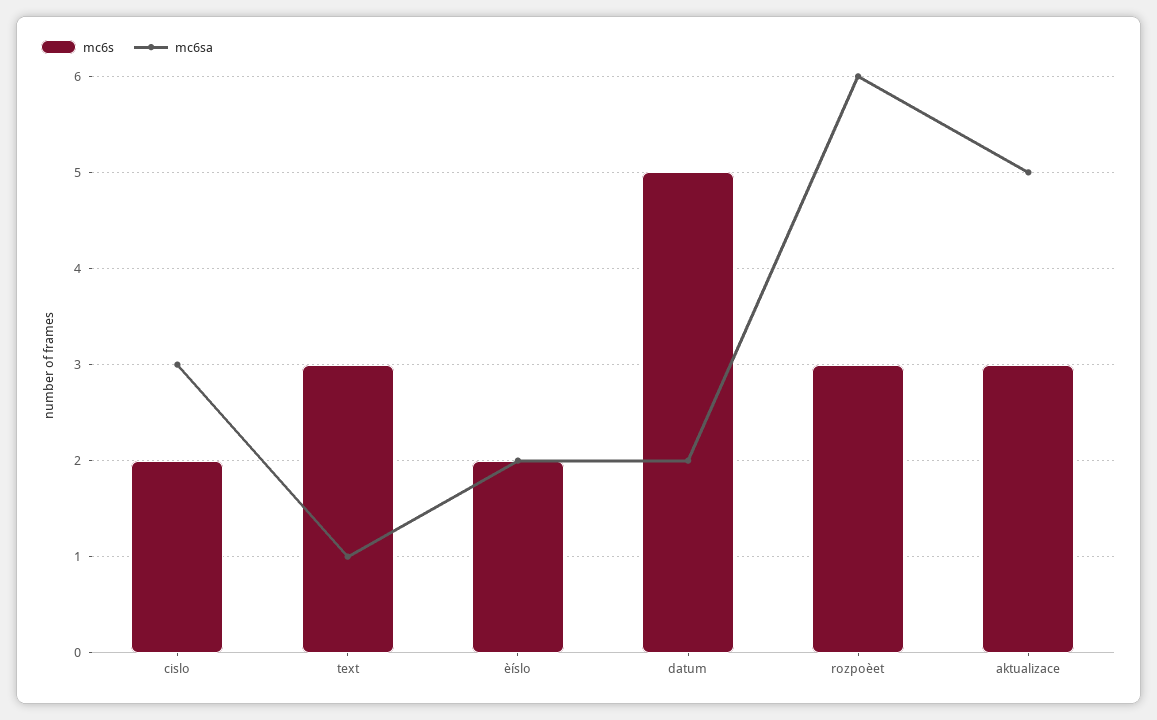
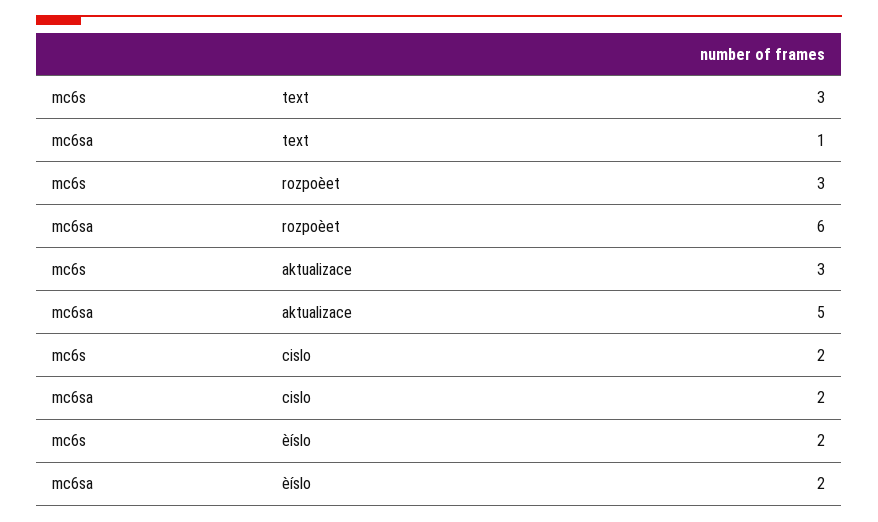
mc6sa, cislo: 3 -> 2
mc6s, datum: 5 -> none
mc6sa, datum: 2 -> none

